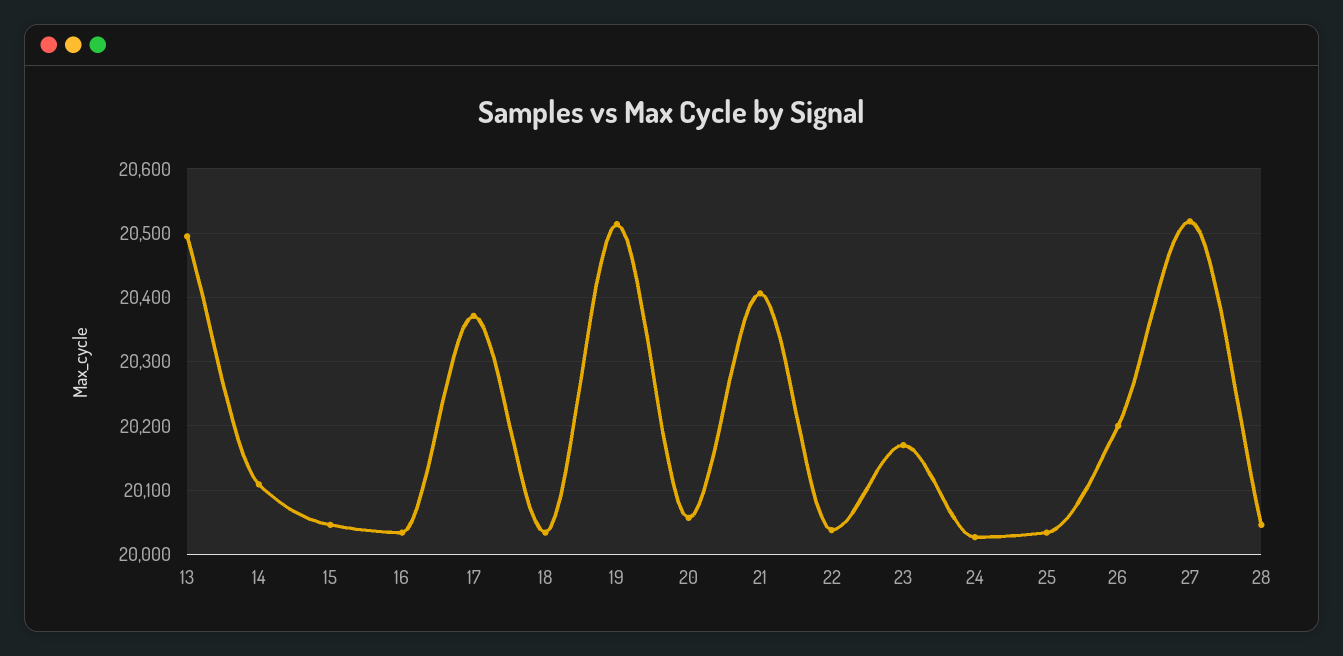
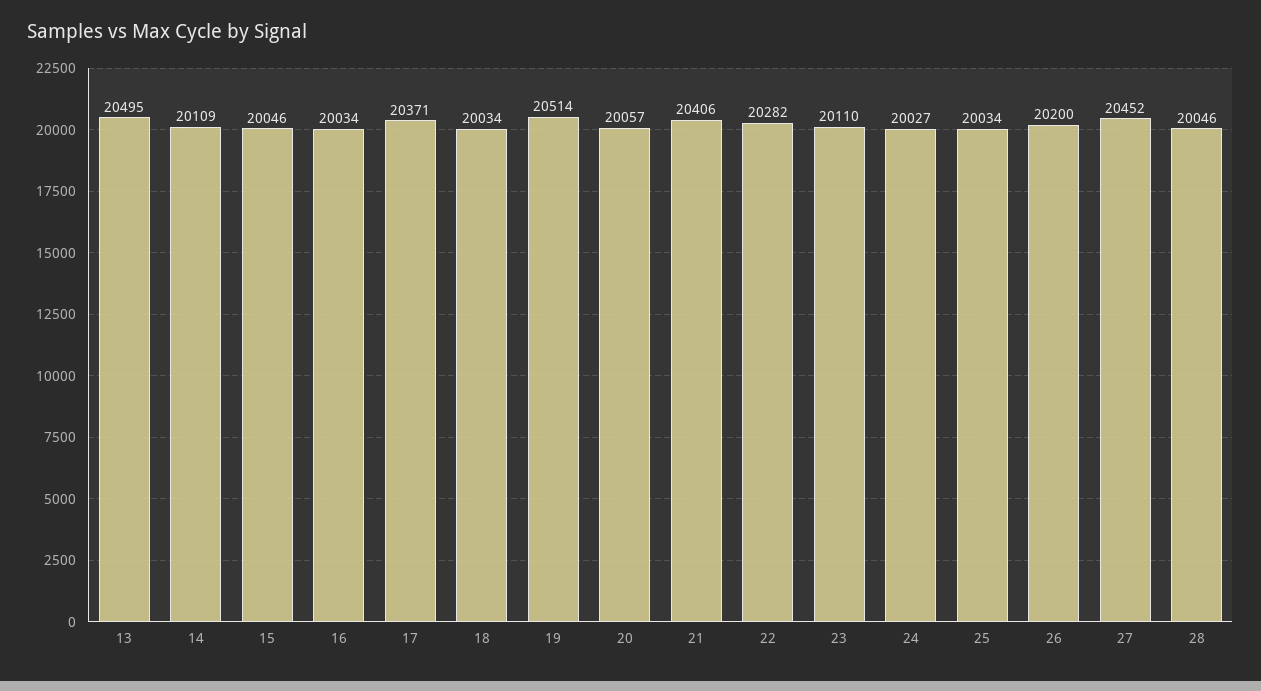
22: 20040 -> 20282
23: 20170 -> 20110
27: 20520 -> 20452

